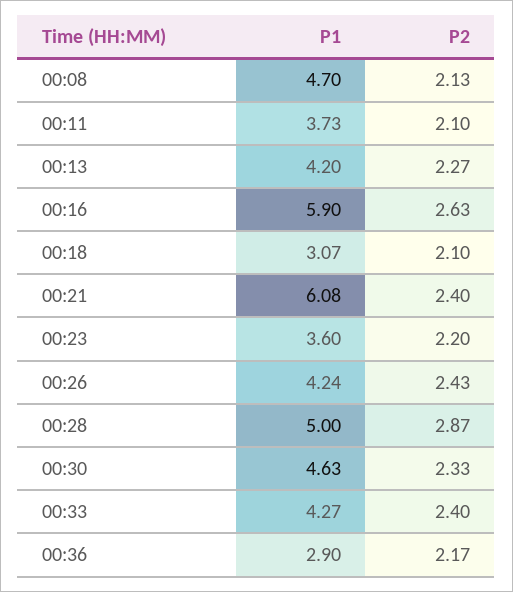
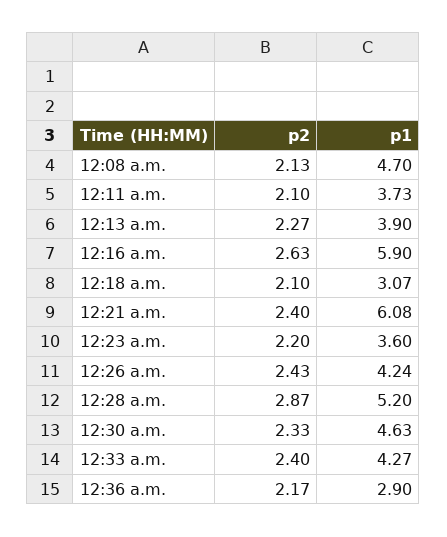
P1, 00:13: 4.2 -> 3.9
P1, 00:28: 5 -> 5.2

